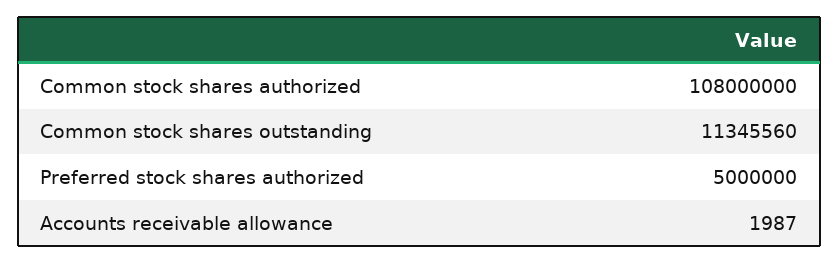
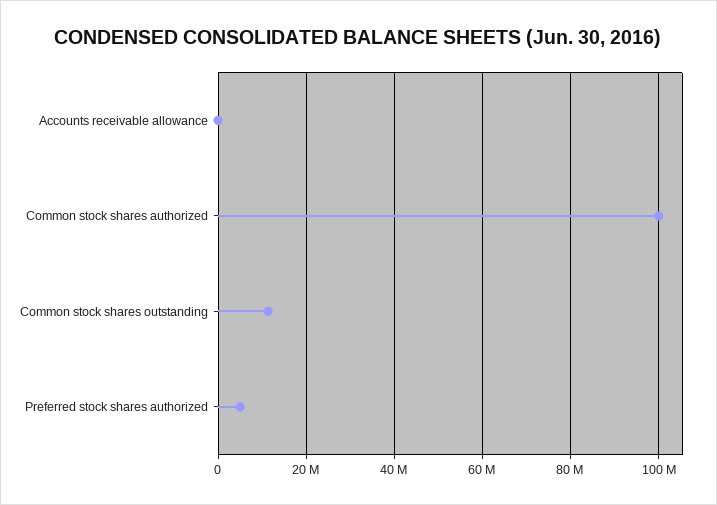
Common stock shares authorized: 108000000 -> 100000000

